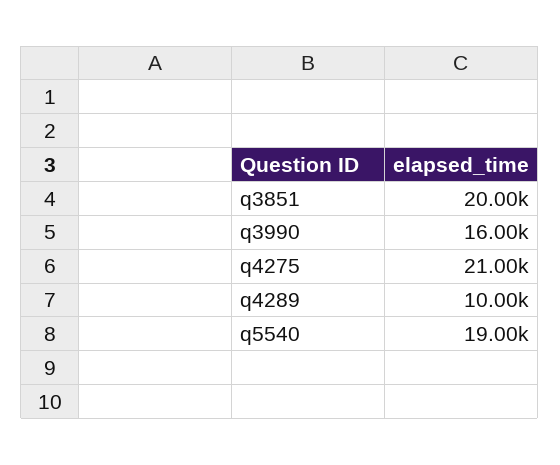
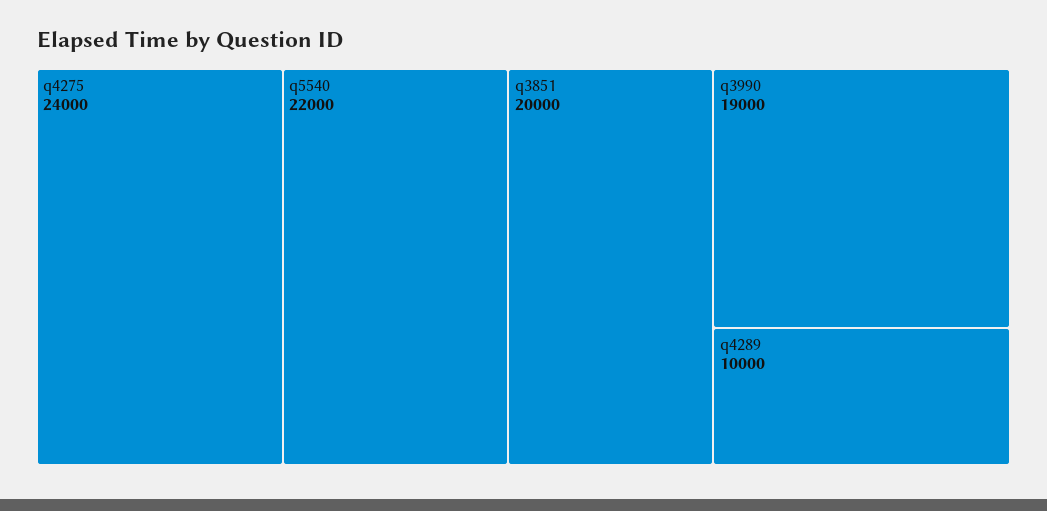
q3990: 16000 -> 19000
q4275: 21000 -> 24000
q5540: 19000 -> 22000

